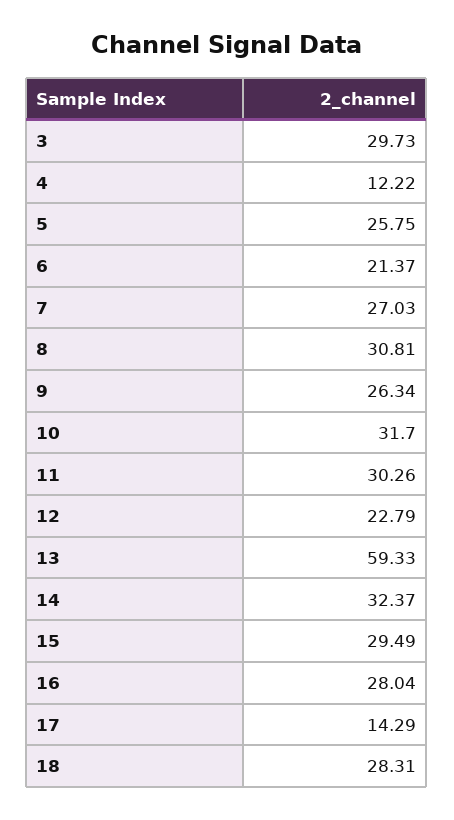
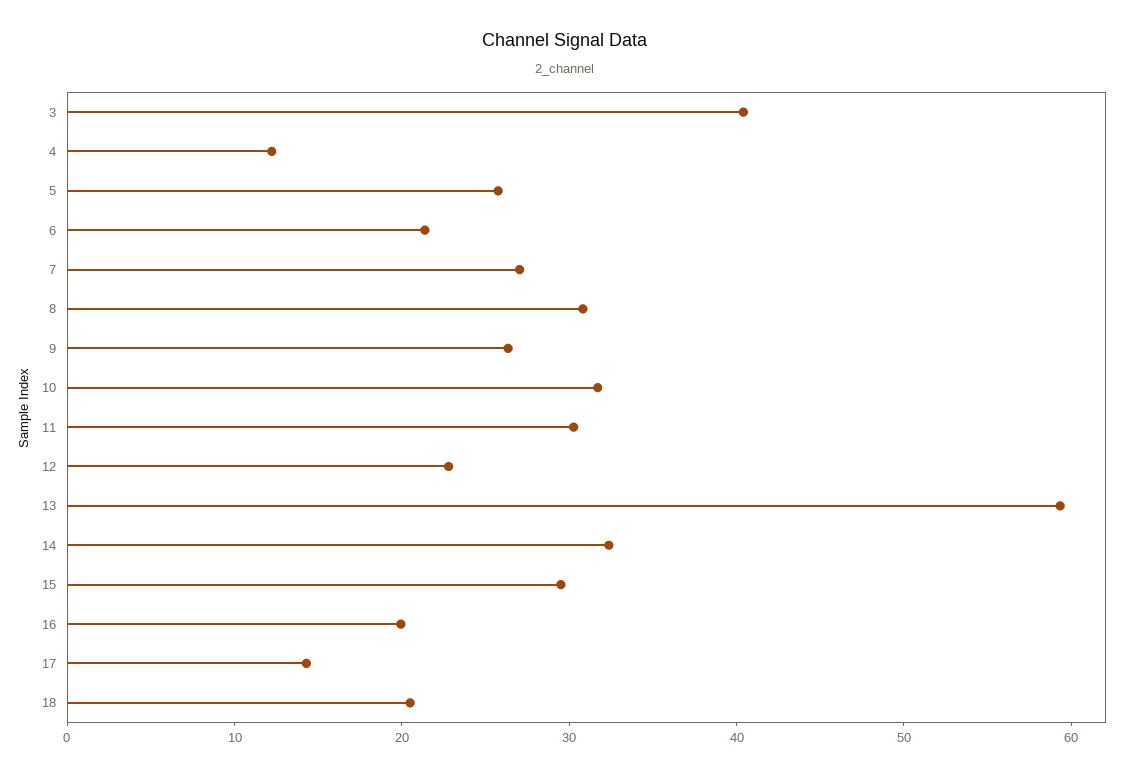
3: 29.73 -> 40
16: 28.04 -> 20
18: 28.31 -> 20

